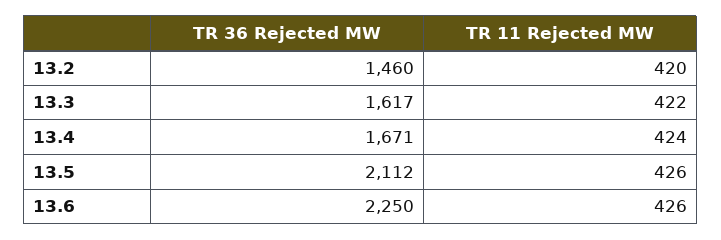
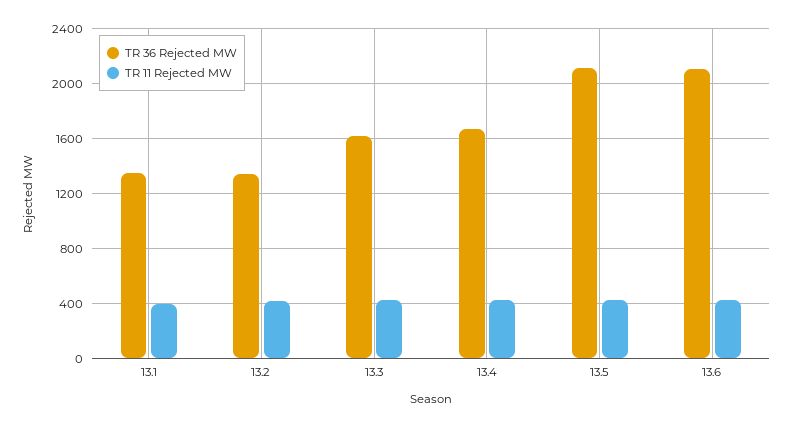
TR 36 Rejected MW, 13.2: 1460 -> 1350
TR 36 Rejected MW, 13.6: 2250 -> 2100
TR 36 Rejected MW, 13.1: none -> 1350
TR 11 Rejected MW, 13.1: none -> 400

